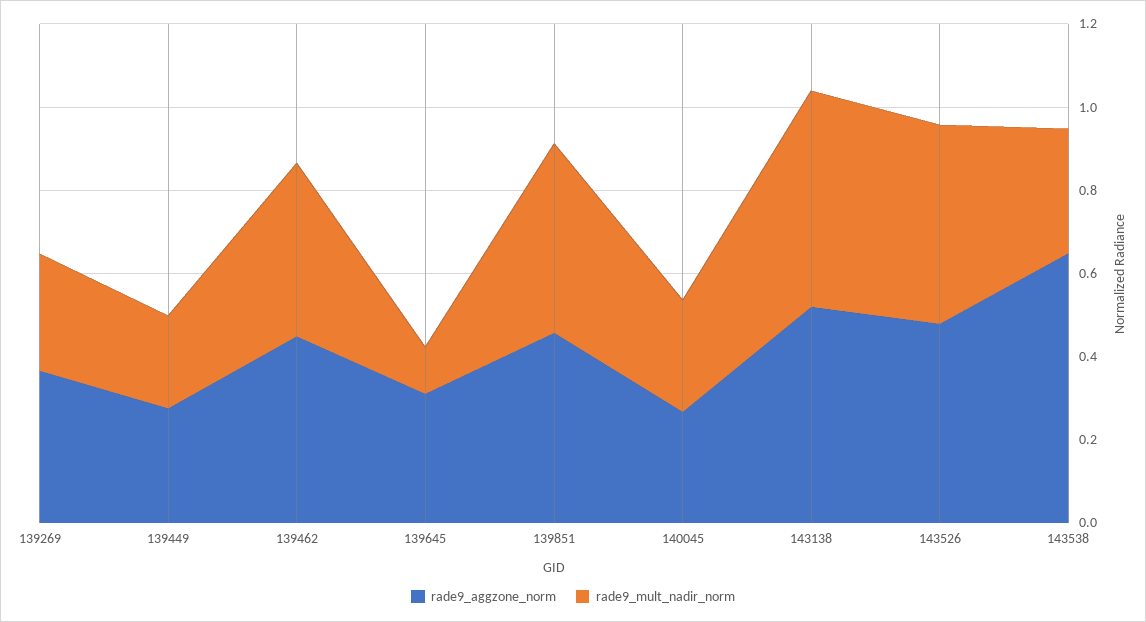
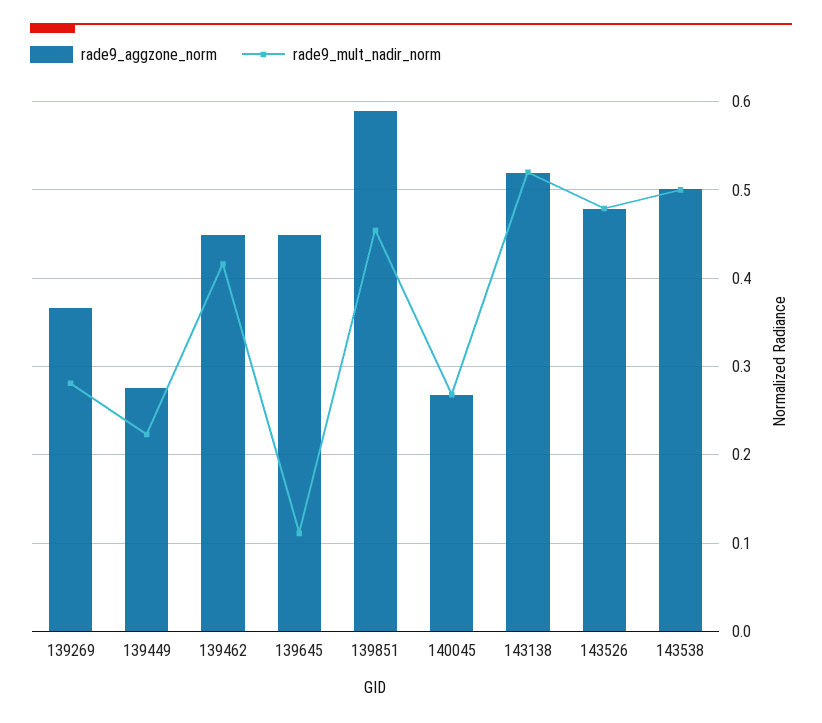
rade9_aggzone_norm, 139645: 0.3 -> 0.45
rade9_aggzone_norm, 139851: 0.45 -> 0.59
rade9_aggzone_norm, 143538: 0.65 -> 0.5
rade9_mult_nadir_norm, 143538: 0.3 -> 0.5

